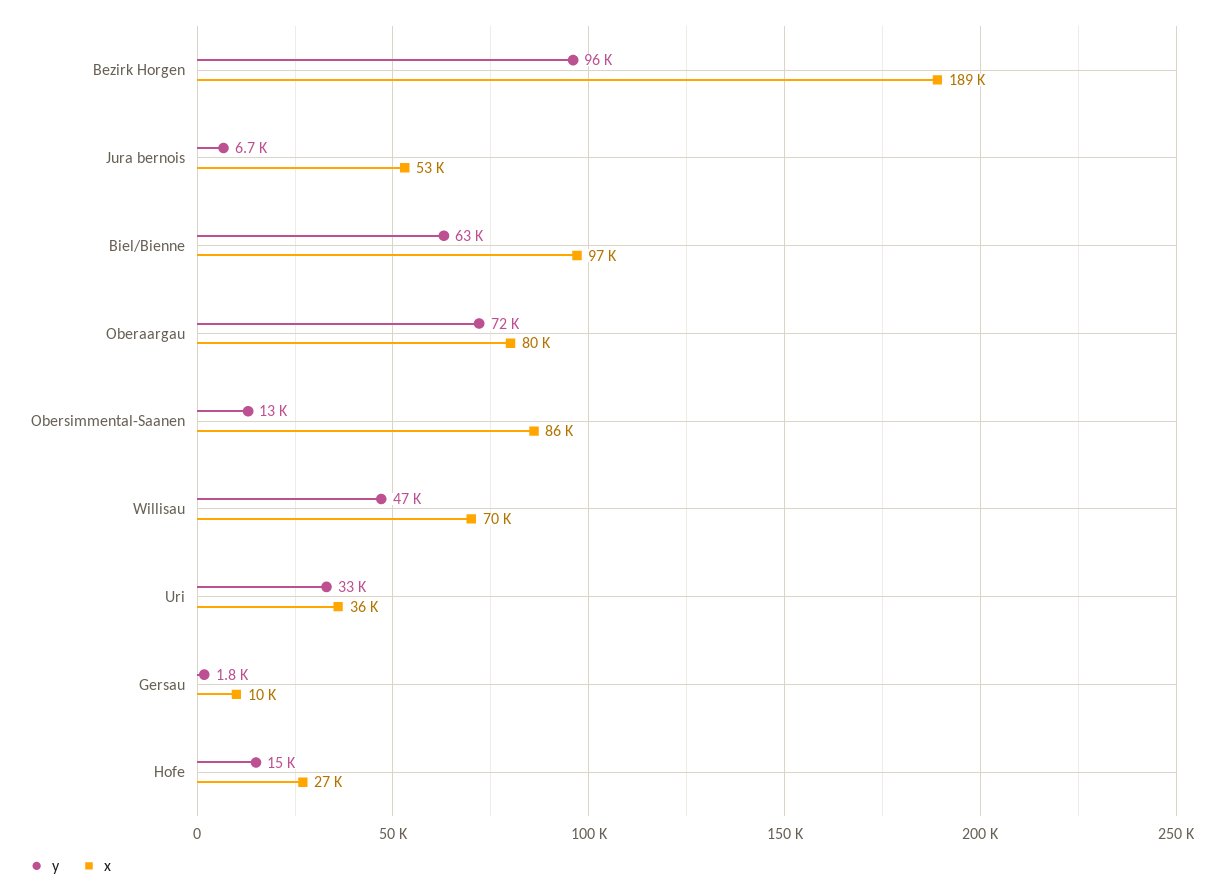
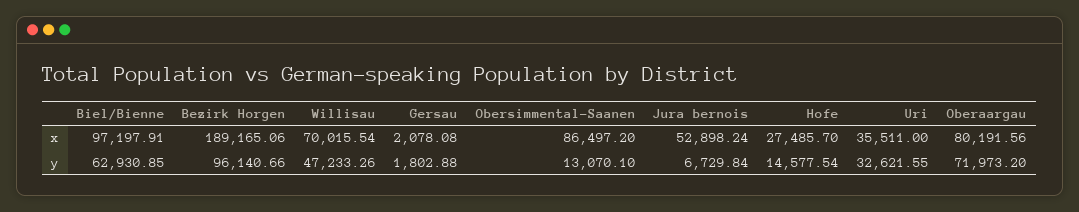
x, Gersau: 10000 -> 2078.08

